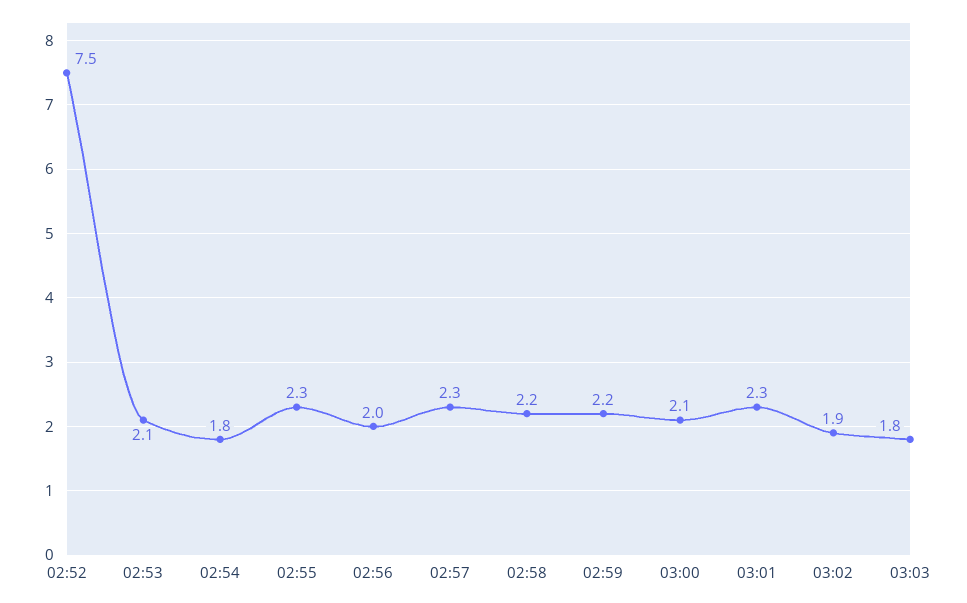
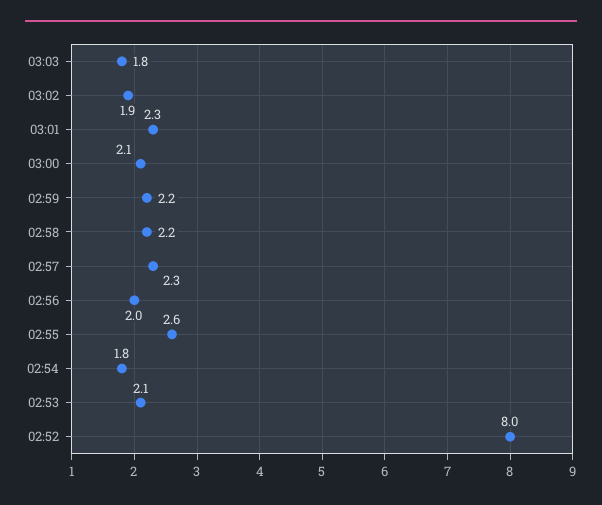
02:52: 7.5 -> 8
02:55: 2.3 -> 2.6

